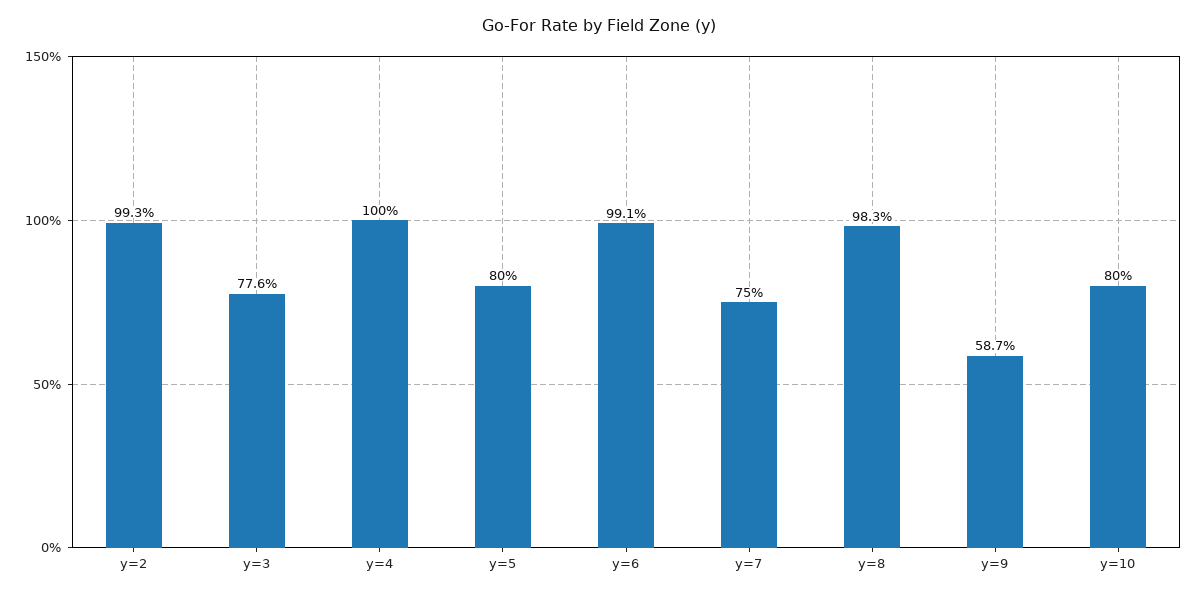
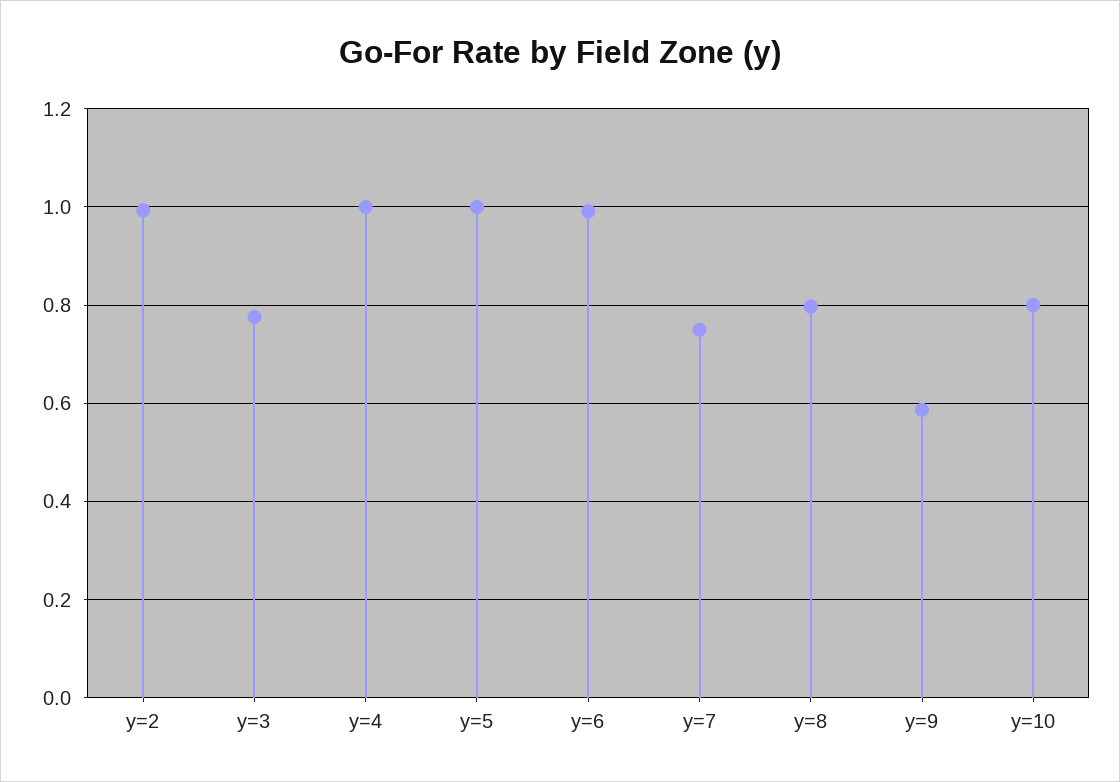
y=5: 0.8 -> 1
y=8: 0.983 -> 0.8

